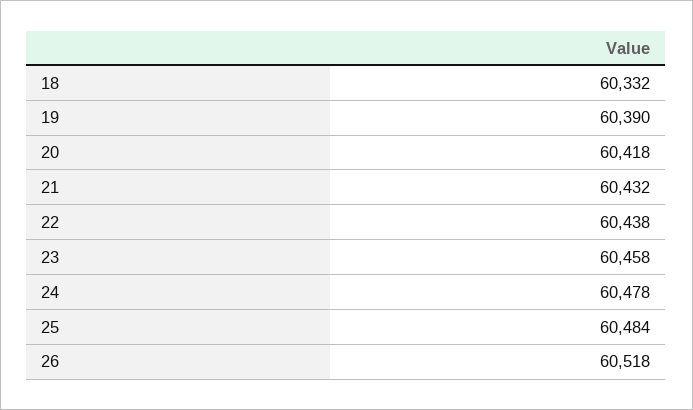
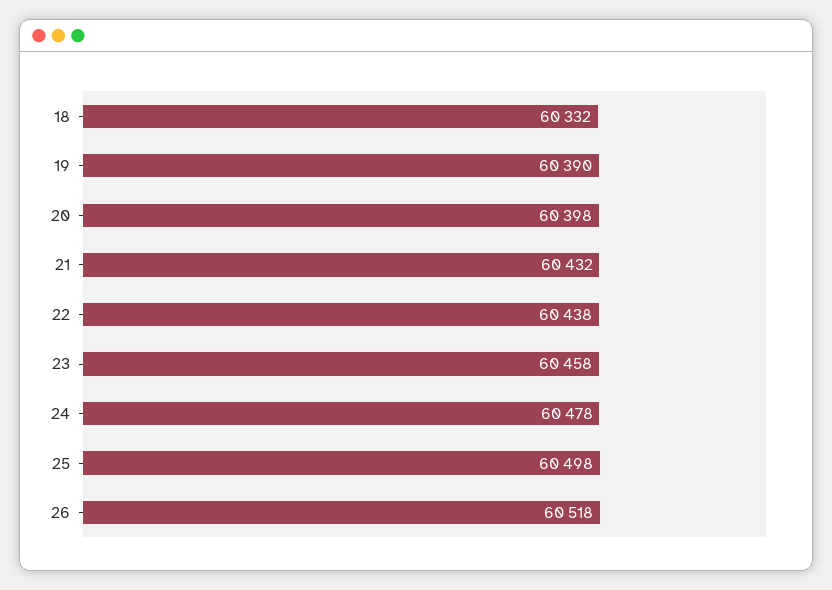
20: 60418 -> 60398
25: 60484 -> 60498

